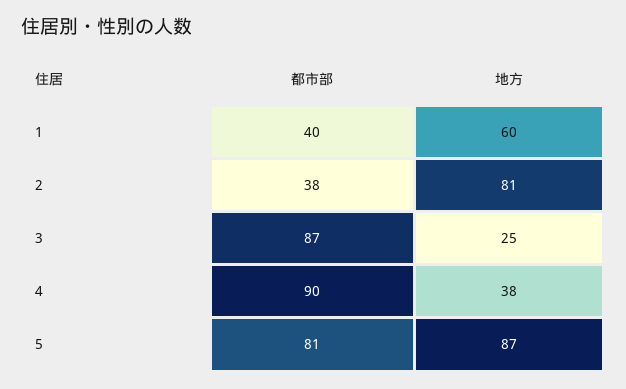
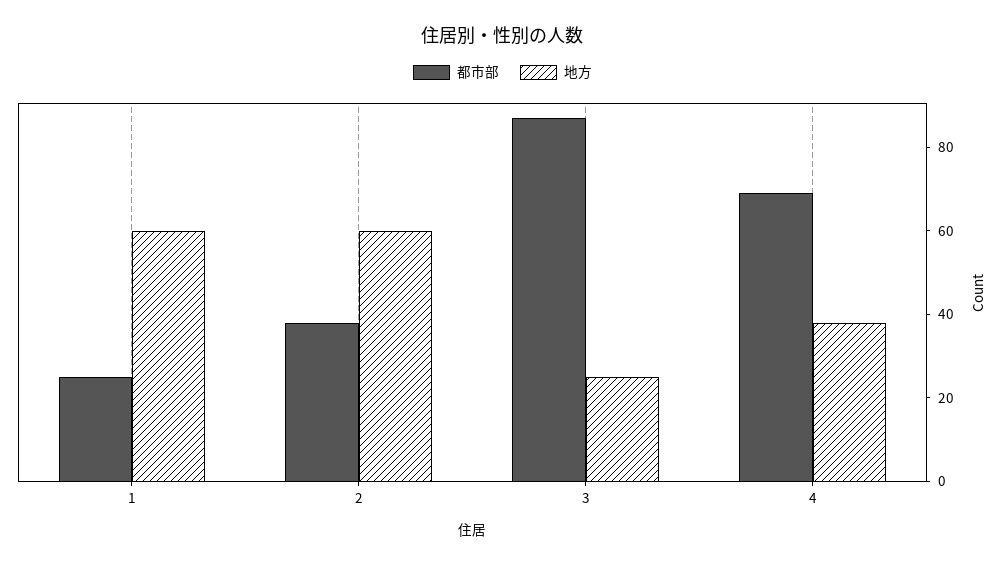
都市部, 1: 40 -> 25
地方, 2: 81 -> 60
都市部, 4: 90 -> 70
都市部, 5: 81 -> none
地方, 5: 87 -> none

